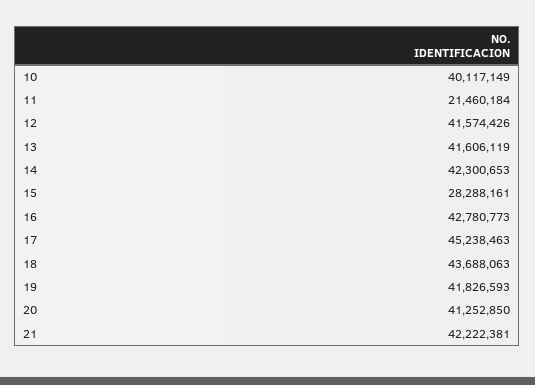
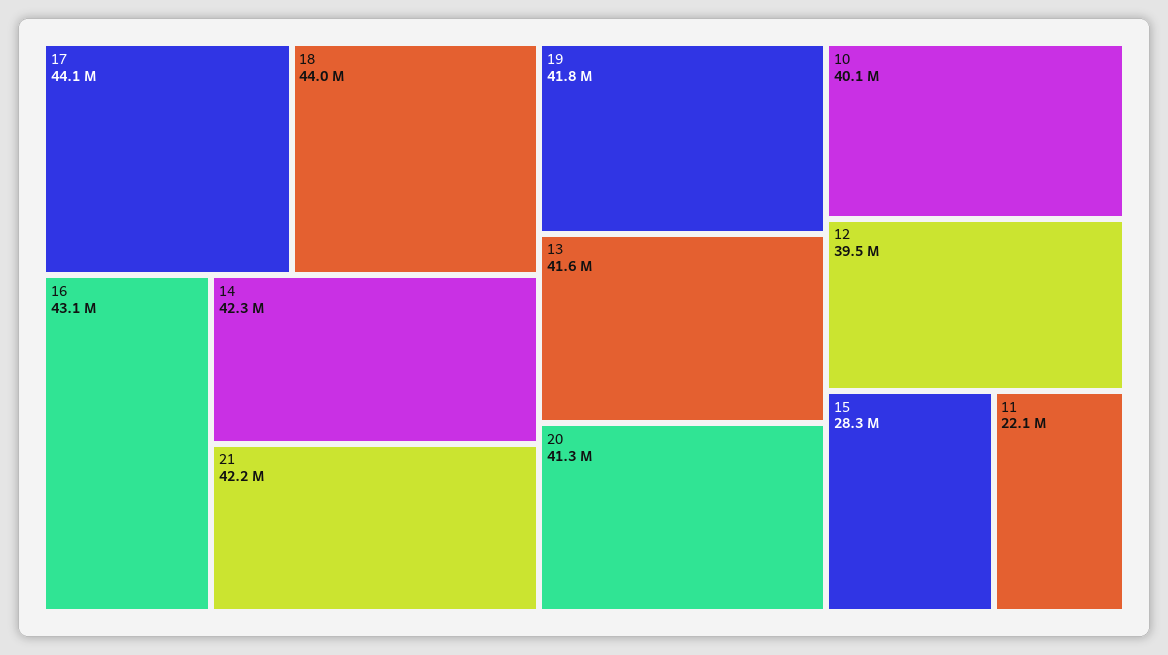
11: 21460184 -> 22100000
12: 41574426 -> 39500000
16: 42780773 -> 43100000
17: 45238463 -> 44100000
18: 43688063 -> 44000000

